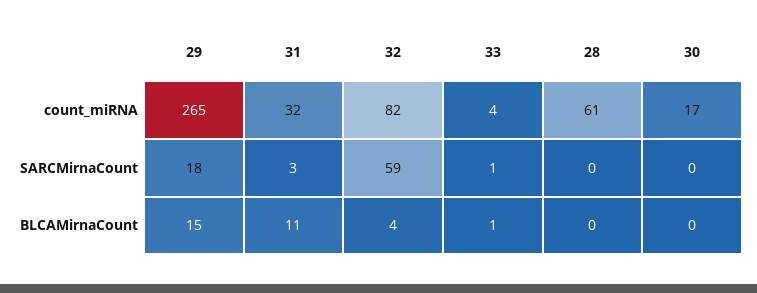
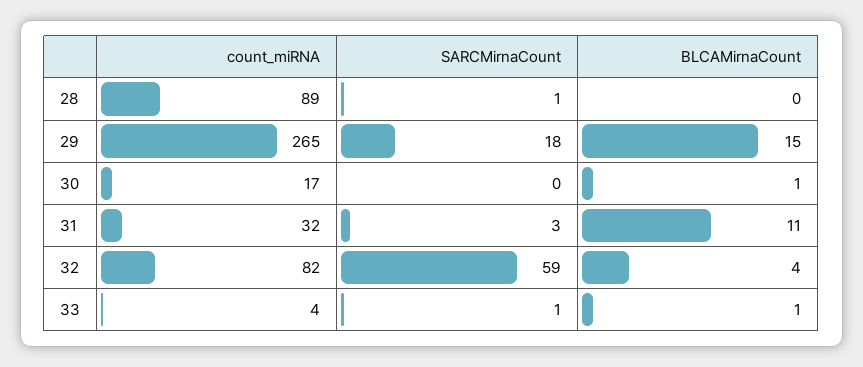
28, count_miRNA: 61 -> 89
28, SARCMirnaCount: 0 -> 1
30, BLCAMirnaCount: 0 -> 1

